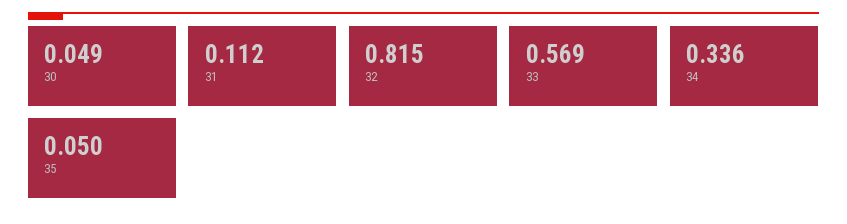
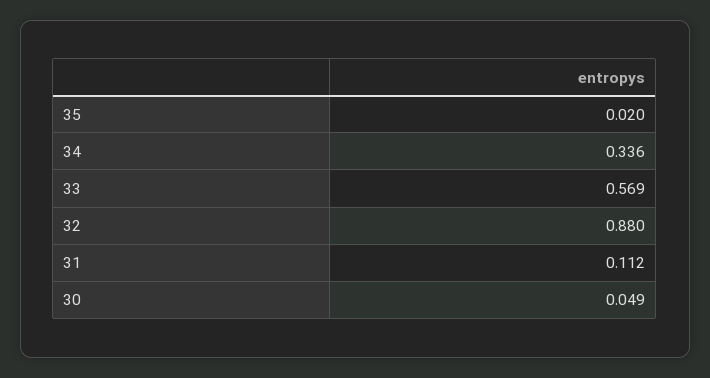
32: 0.815 -> 0.88
35: 0.05 -> 0.02

